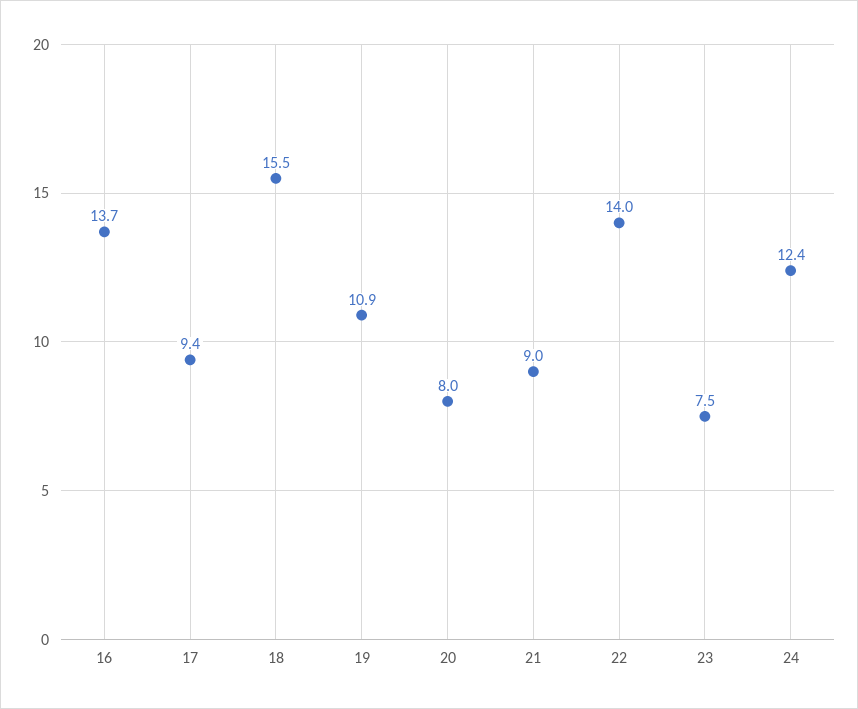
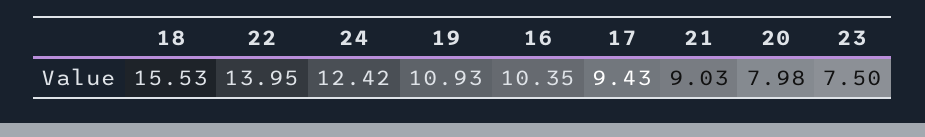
16: 13.7 -> 10.35

